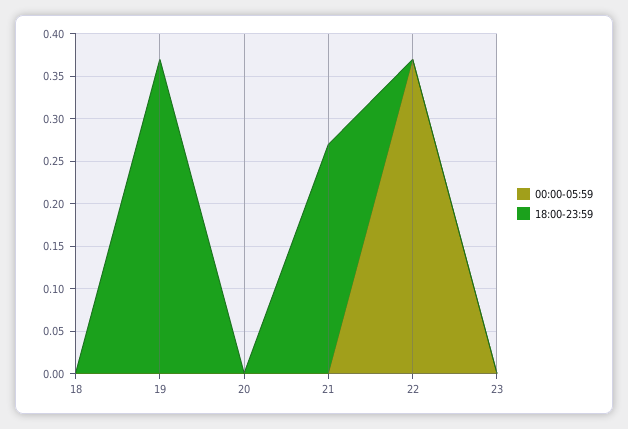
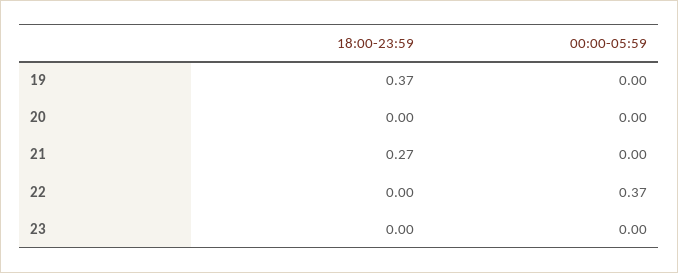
00:00-05:59, 18: 0 -> none
18:00-23:59, 18: 0 -> none

